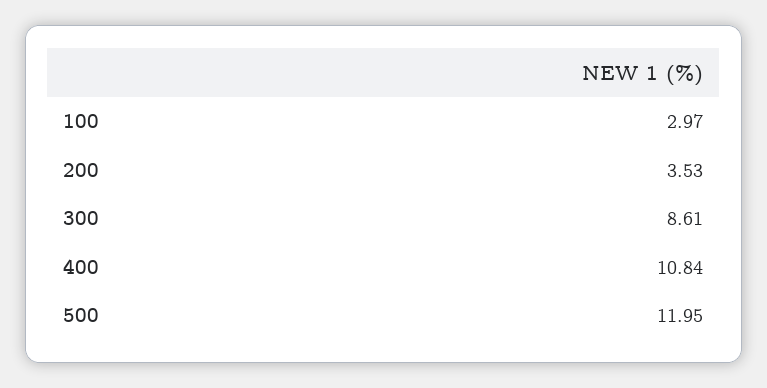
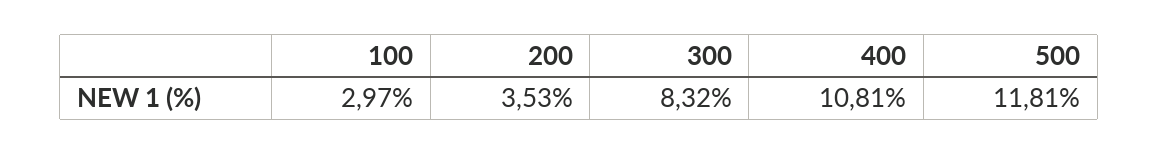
300: 8.61 -> 8.32
400: 10.84 -> 10.81
500: 11.95 -> 11.81

